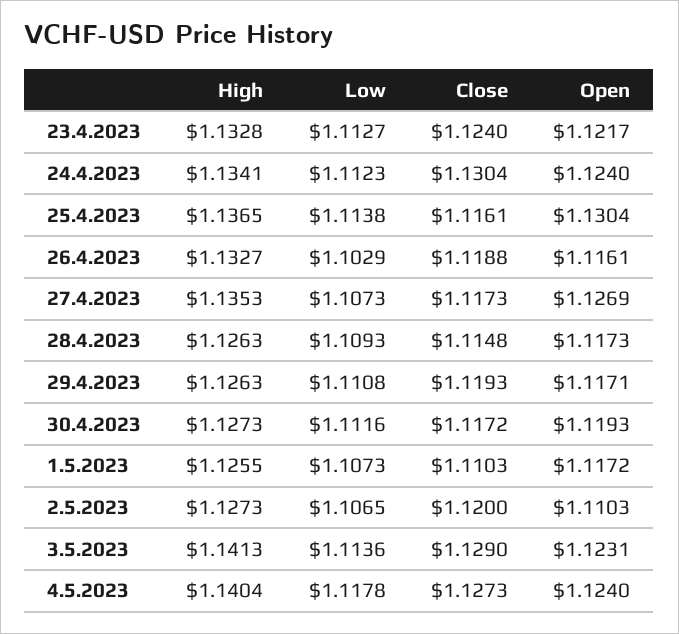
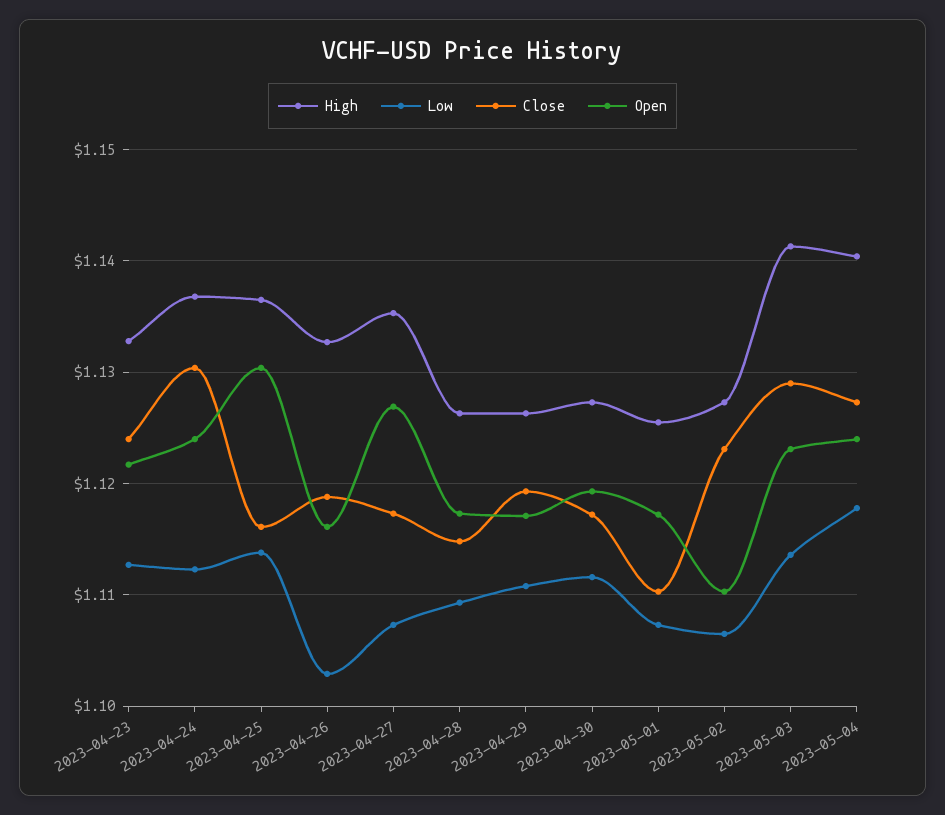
High, 24.4.2023: 1.1341 -> 1.137
Close, 2.5.2023: 1.12 -> 1.123

